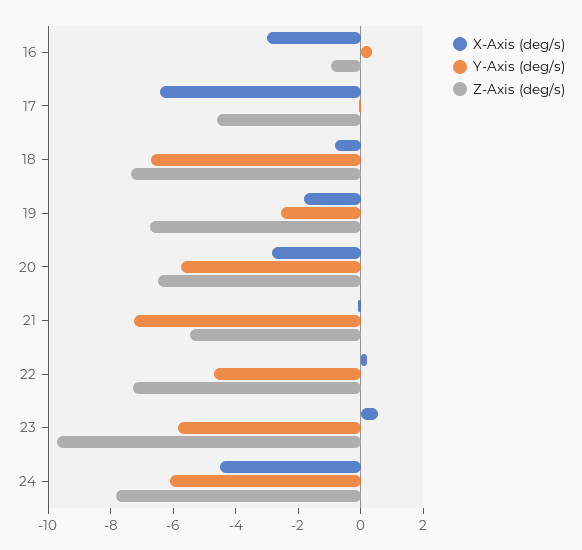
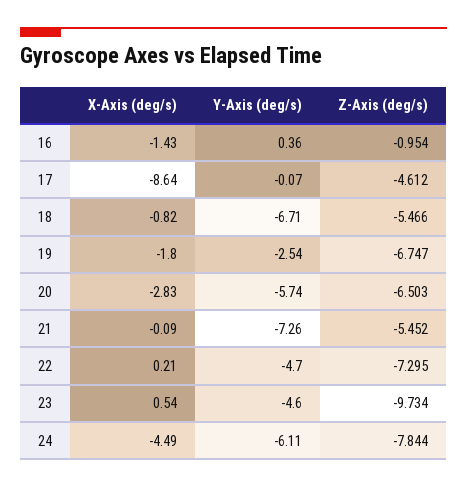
X-Axis (deg/s), 16: -3 -> -1.43
X-Axis (deg/s), 17: -6.5 -> -8.64
Z-Axis (deg/s), 18: -7.5 -> -5.466
Y-Axis (deg/s), 23: -6 -> -4.6

